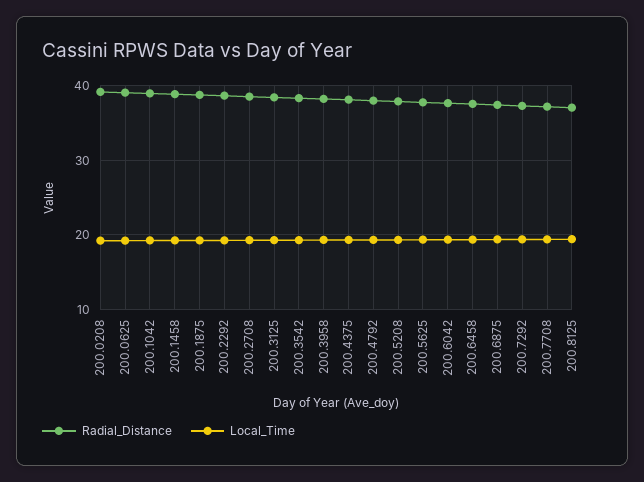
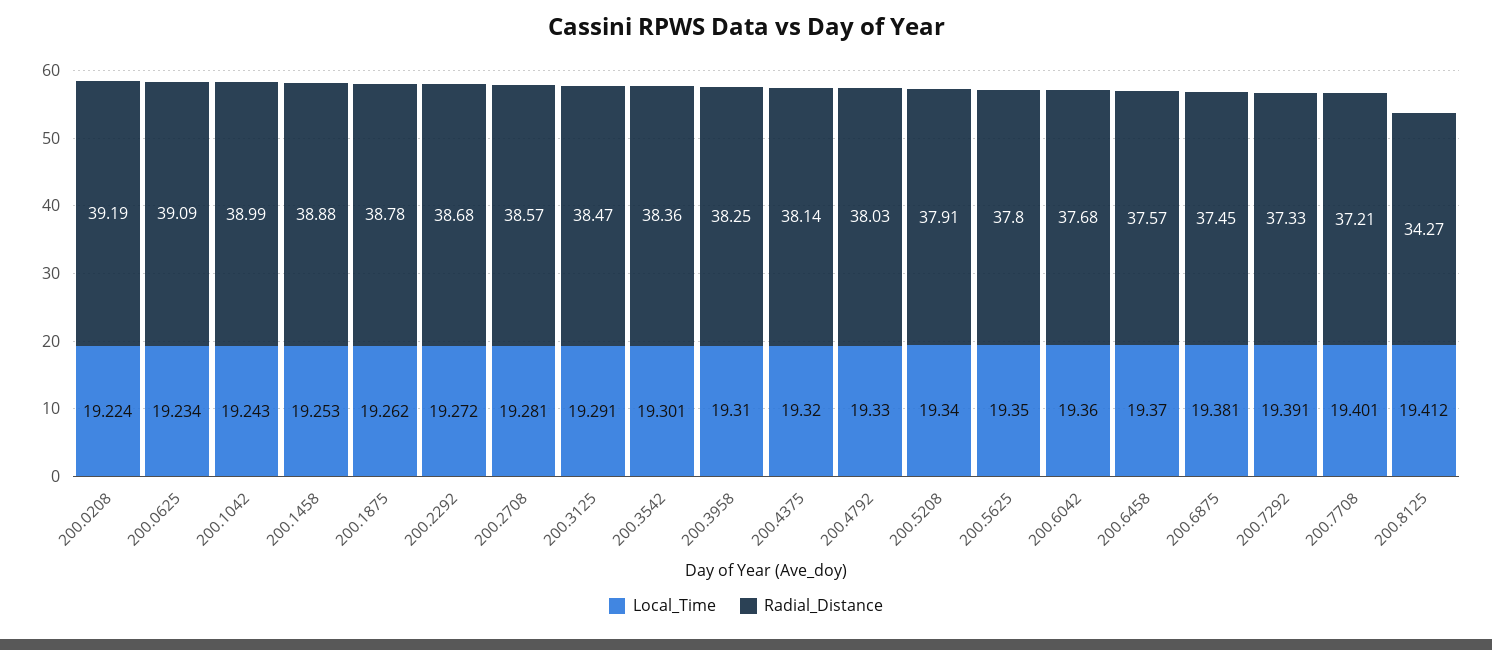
Radial_Distance, 200.8125: 37 -> 34.27

